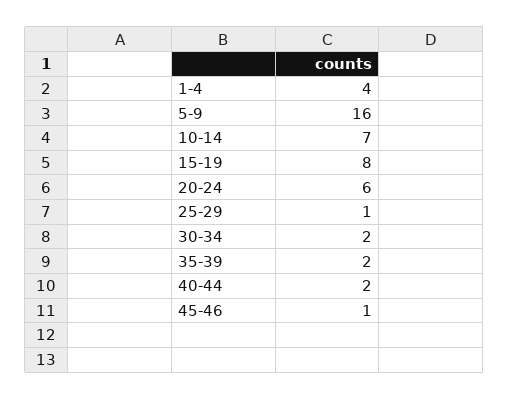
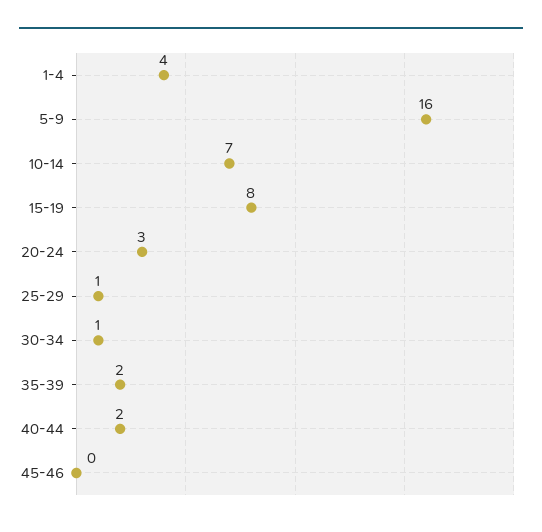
20-24: 6 -> 3
30-34: 2 -> 1
45-46: 1 -> 0

